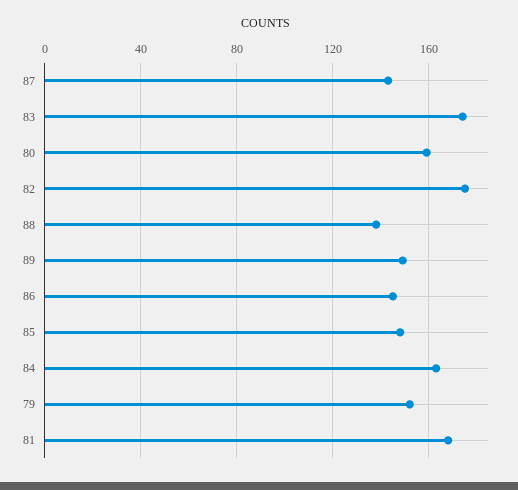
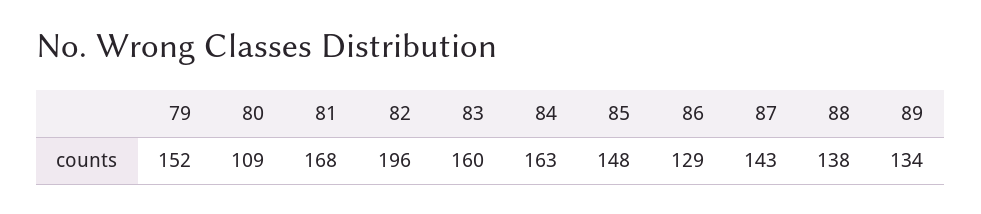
83: 175 -> 160
80: 160 -> 109
82: 175 -> 196
89: 150 -> 134
86: 145 -> 129

